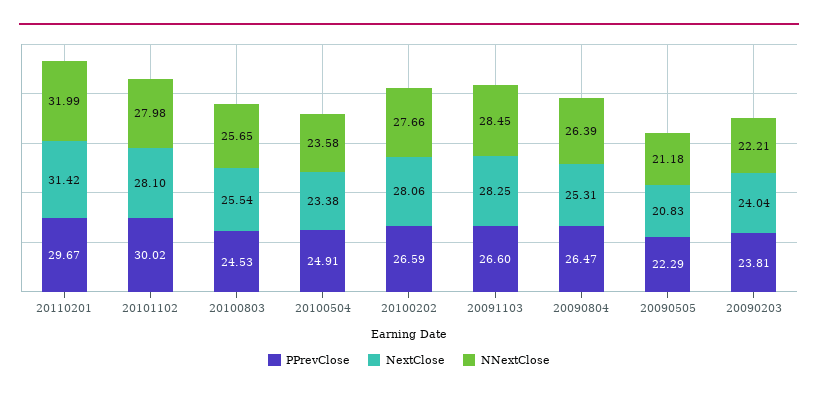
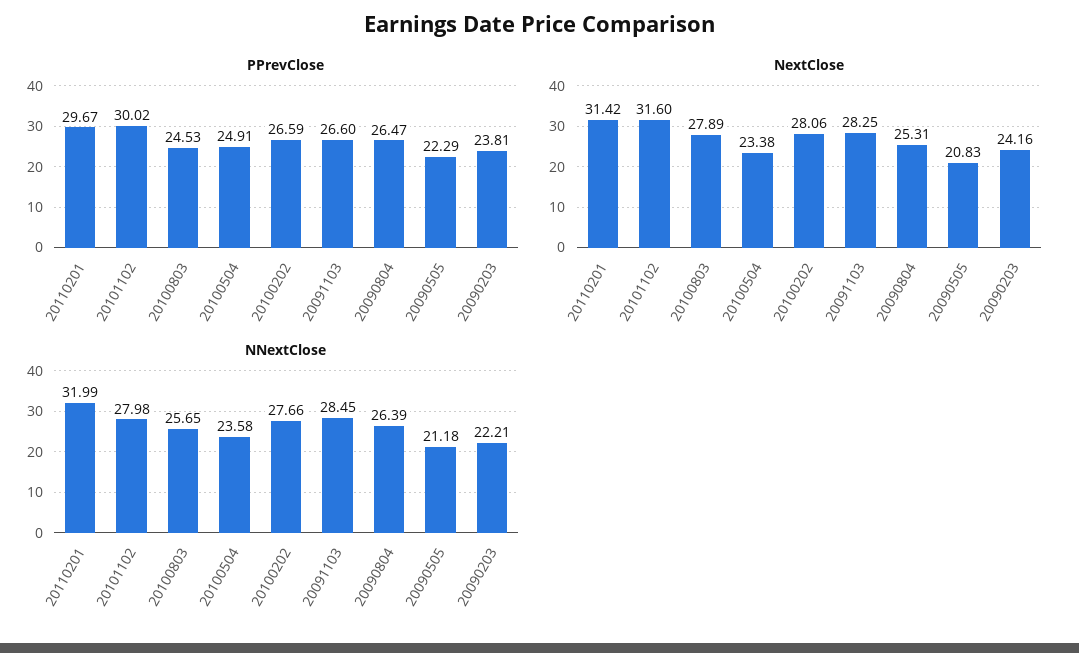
NextClose, 20101102: 28.1 -> 31.6
NextClose, 20100803: 25.54 -> 27.89
NextClose, 20090203: 24.04 -> 24.16

